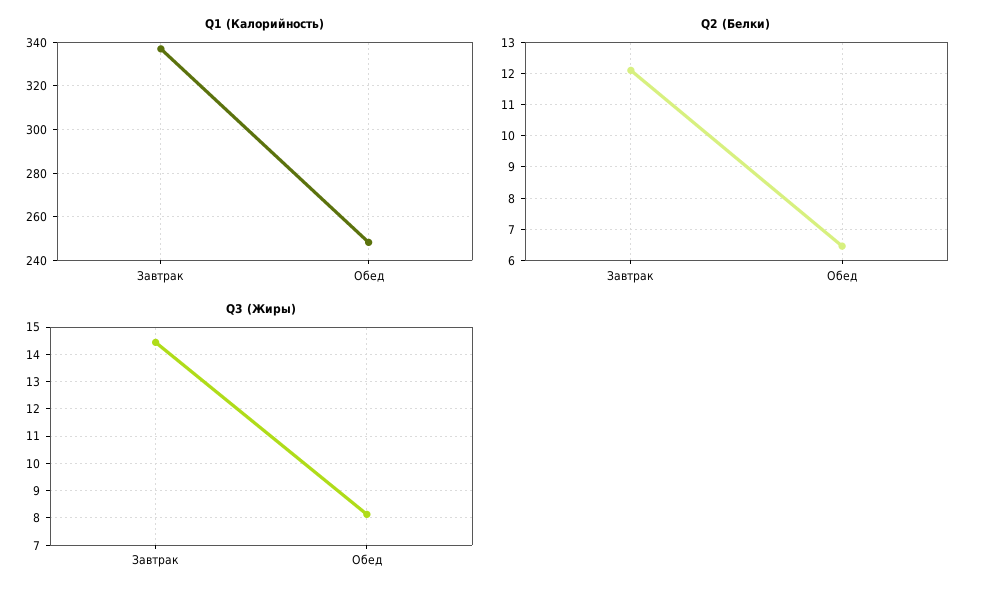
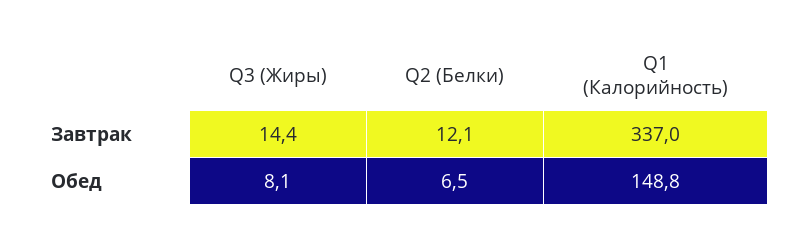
Q1 (Калорийность), Обед: 250 -> 148.8

